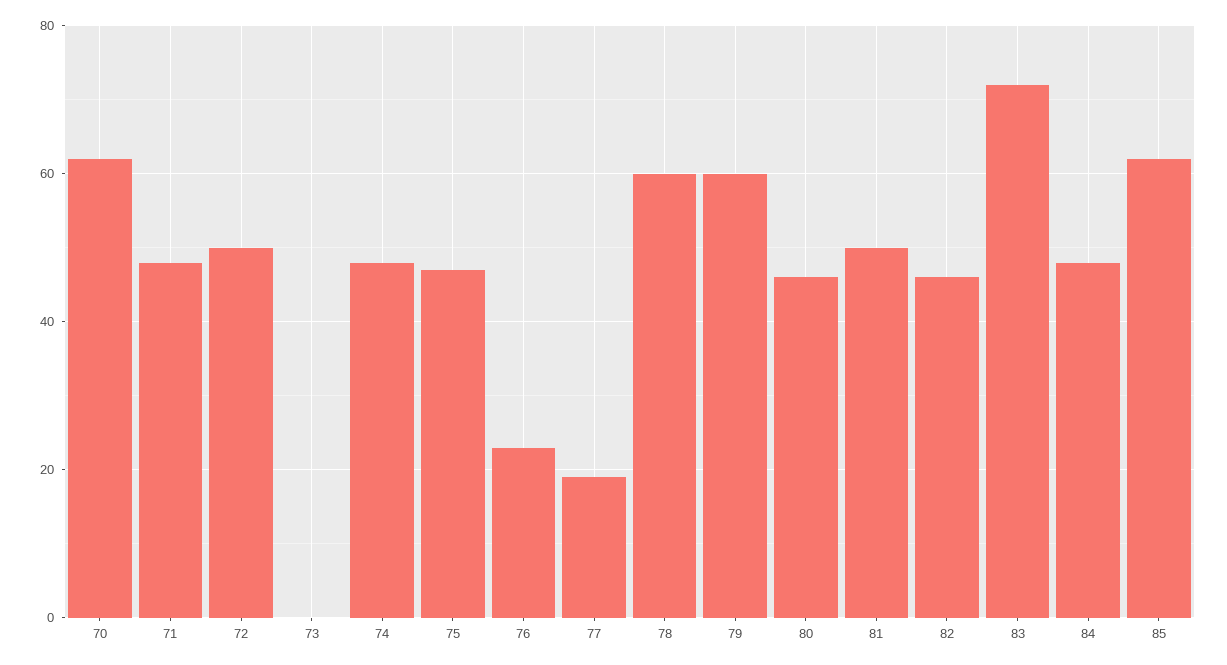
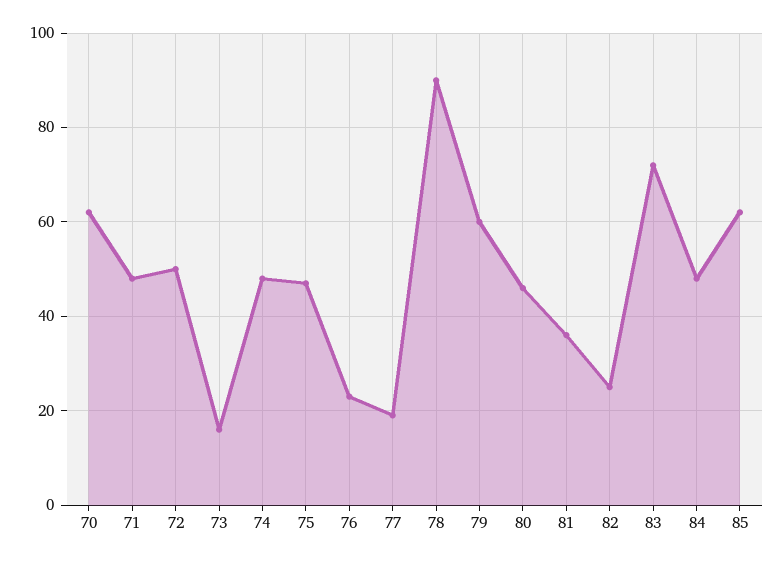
73: 0 -> 15
78: 60 -> 90
81: 50 -> 35
82: 45 -> 25

